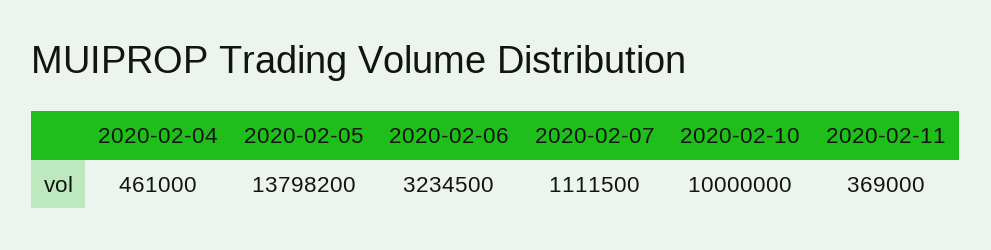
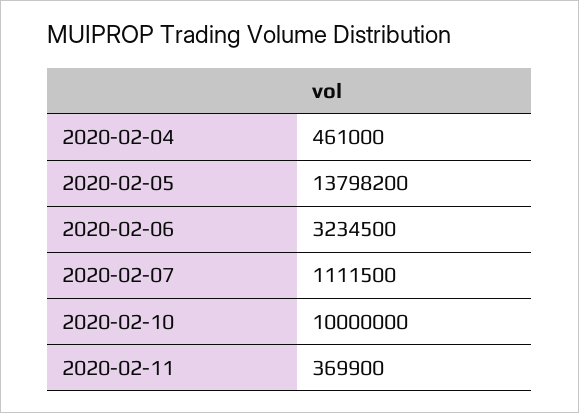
2020-02-11: 369000 -> 369900

